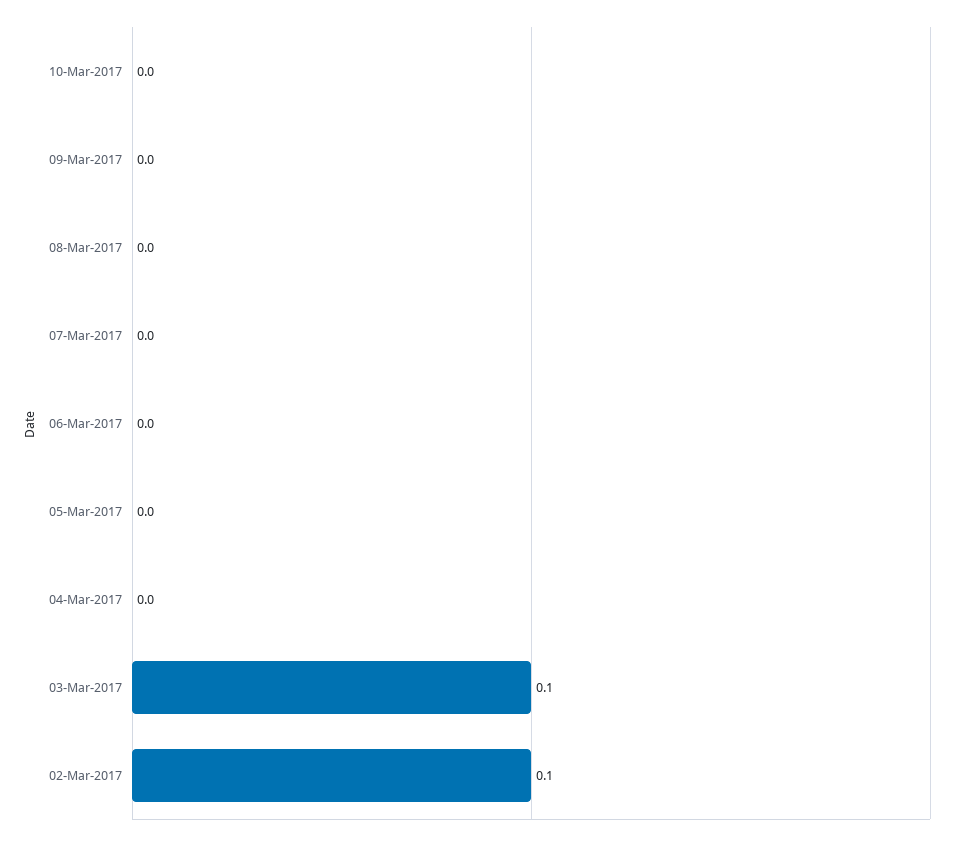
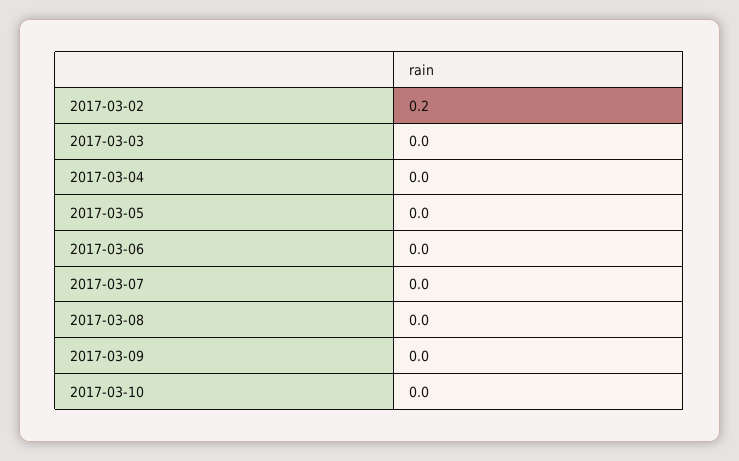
03-Mar-2017: 0.1 -> 0
02-Mar-2017: 0.1 -> 0.2

